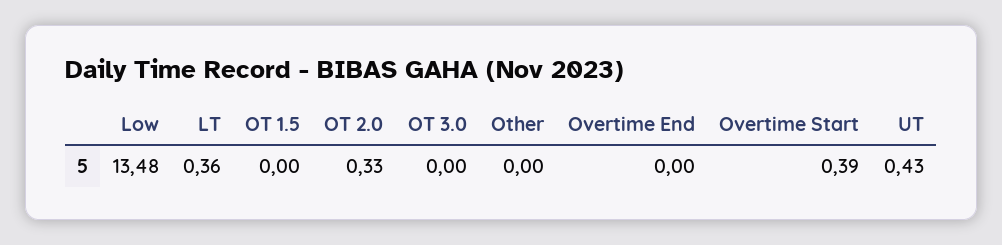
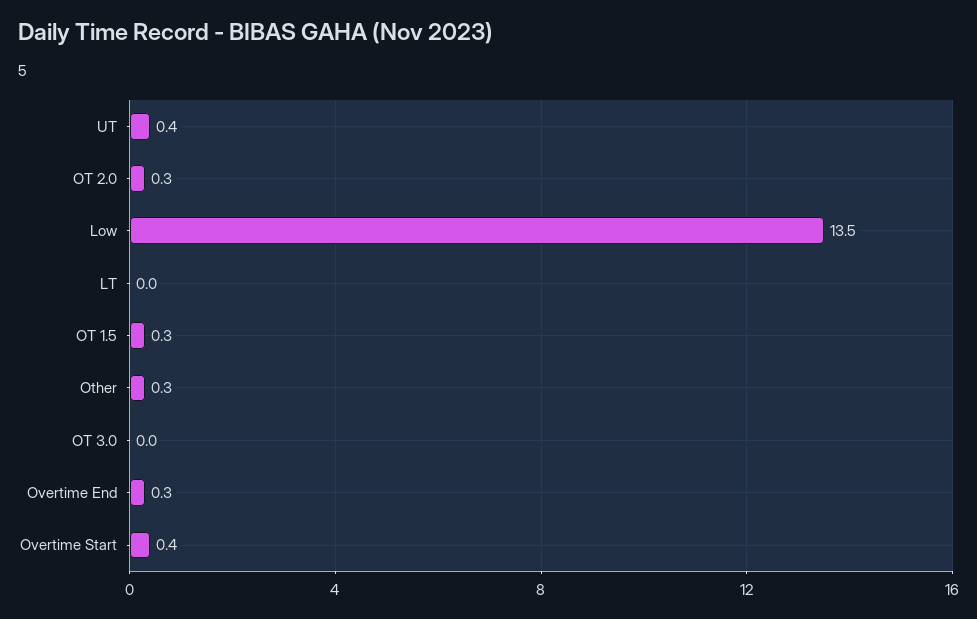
LT: 0.36 -> 0
OT 1.5: 0 -> 0.3
Other: 0 -> 0.3
Overtime End: 0 -> 0.3

